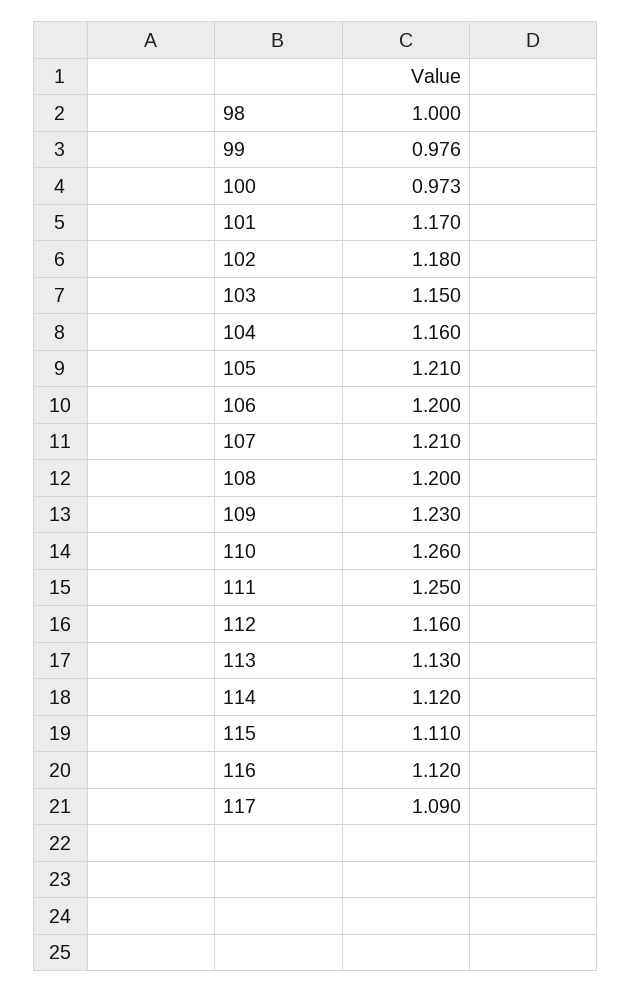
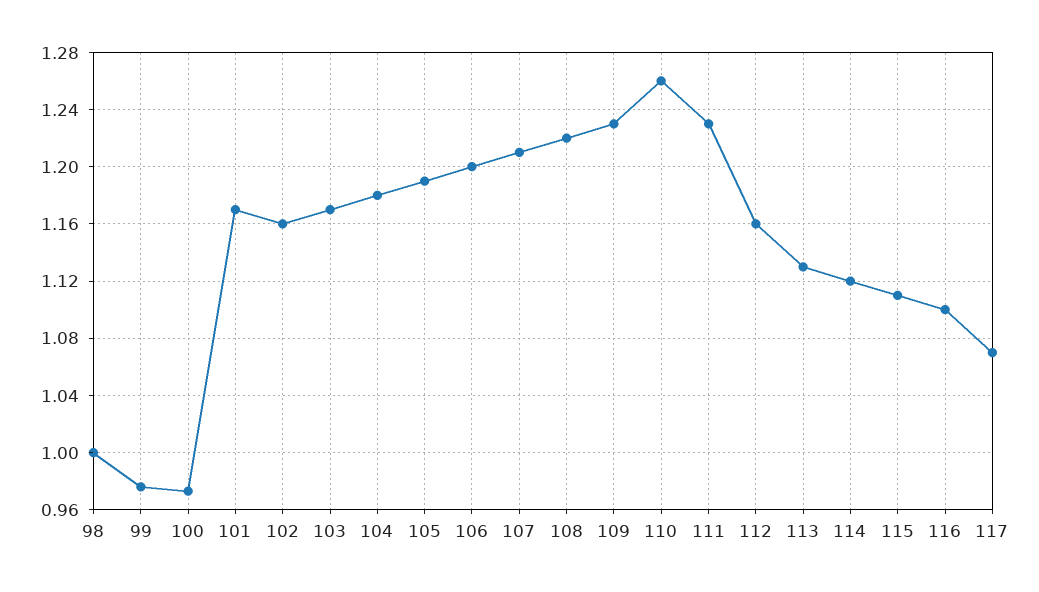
102: 1.18 -> 1.16
103: 1.15 -> 1.17
104: 1.16 -> 1.18
105: 1.21 -> 1.19
108: 1.2 -> 1.22
111: 1.25 -> 1.23
116: 1.12 -> 1.1
117: 1.09 -> 1.07

